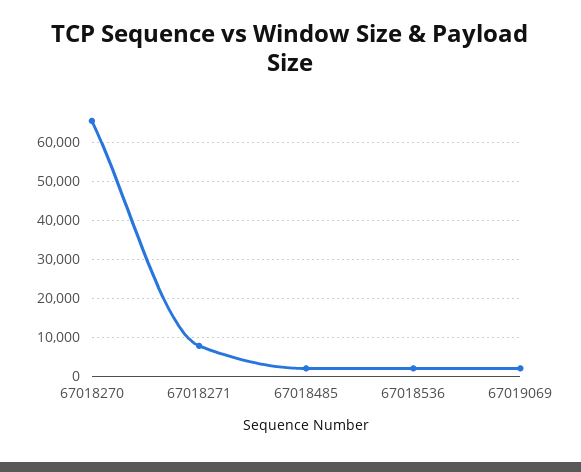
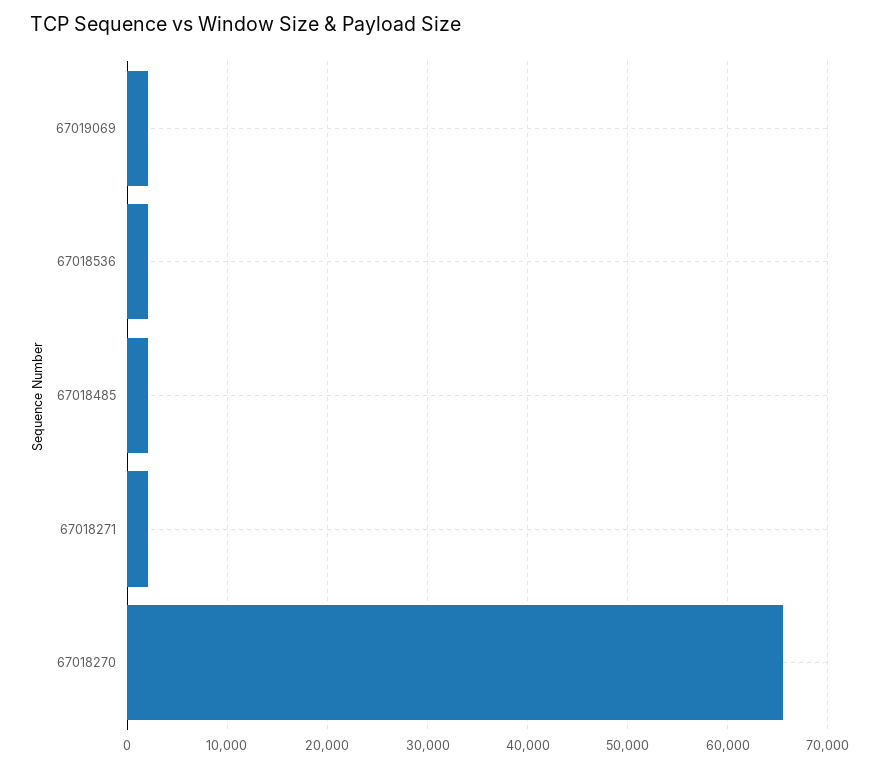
67018271: 8000 -> 2000

